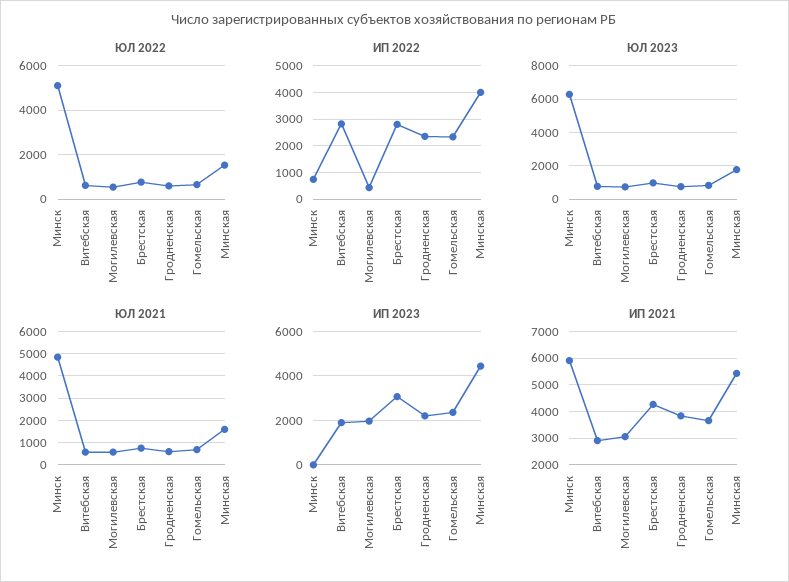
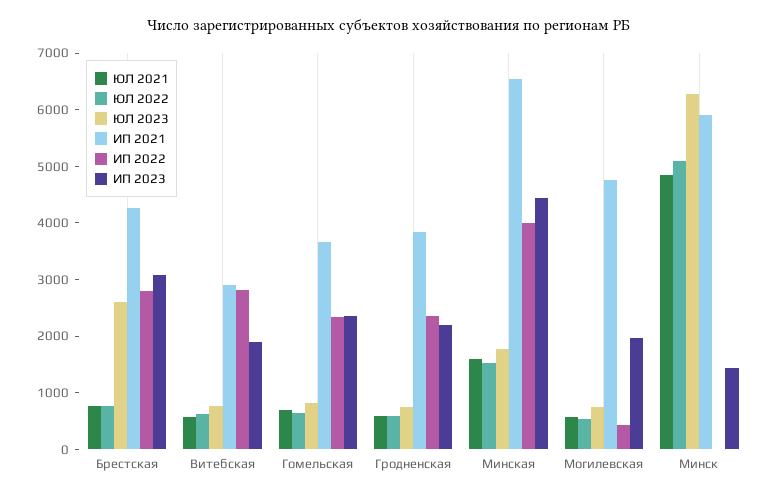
ИП 2022, Минск: 750 -> 0
ЮЛ 2023, Брестская: 1000 -> 2600
ИП 2023, Минск: 0 -> 1400
ИП 2021, Могилевская: 3000 -> 4800
ИП 2021, Минская: 5500 -> 6600

